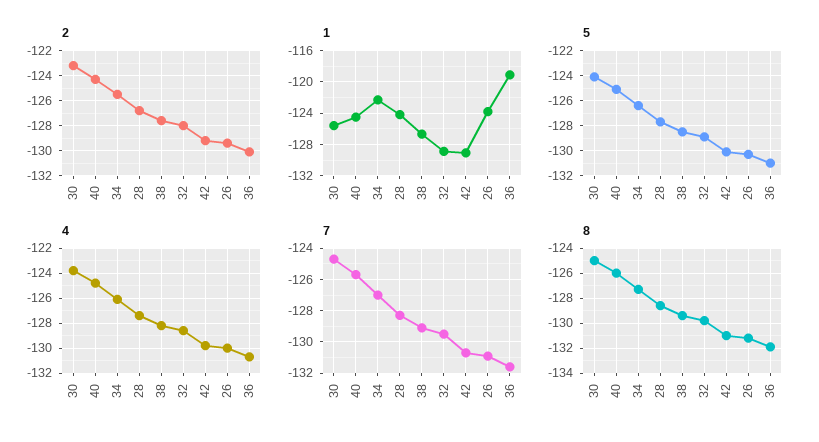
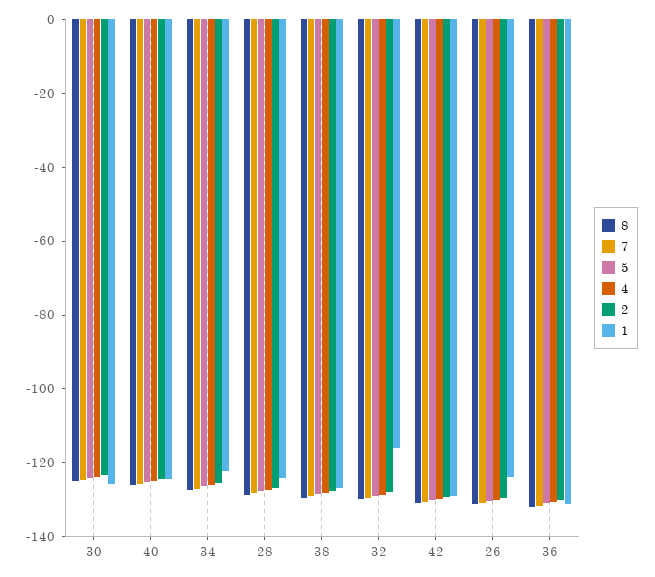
1, 32: -129 -> -115
1, 36: -119 -> -130

